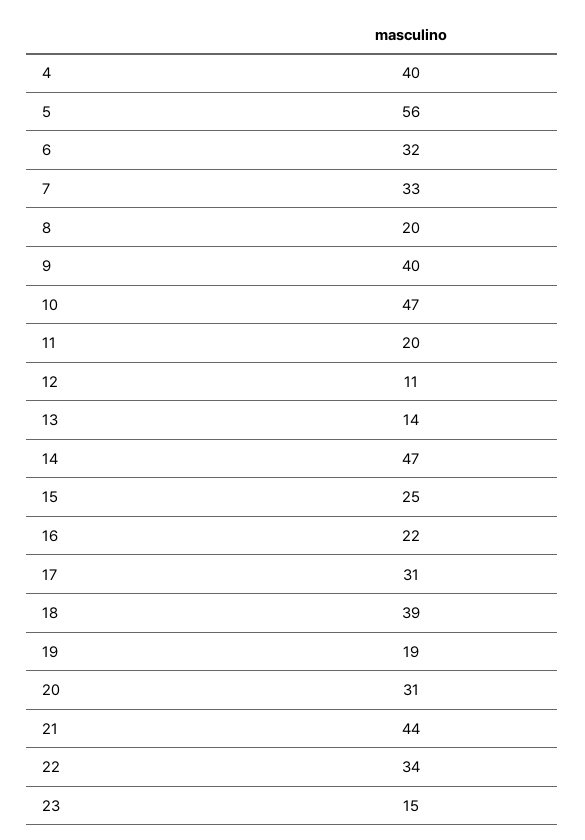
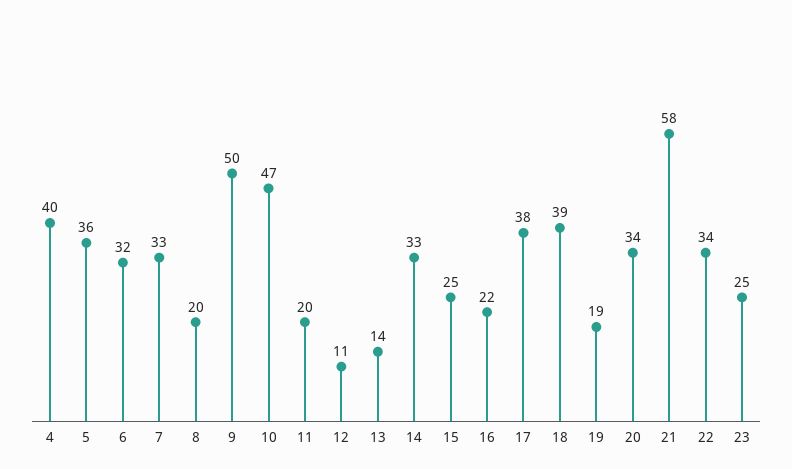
5: 56 -> 36
9: 40 -> 50
14: 47 -> 33
17: 31 -> 38
20: 31 -> 34
21: 44 -> 58
23: 15 -> 25

